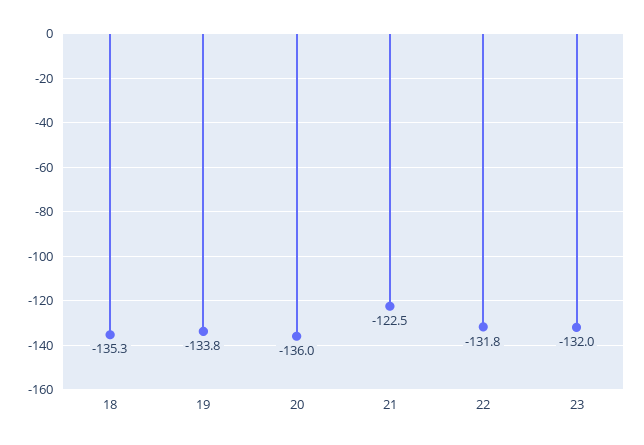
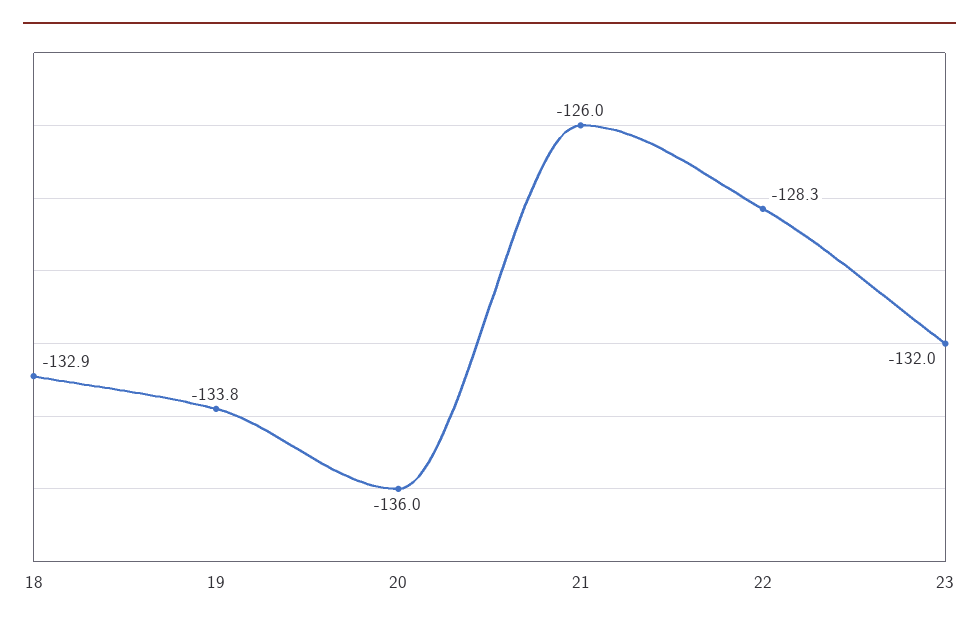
18: -135.3 -> -132.9
21: -122.5 -> -126
22: -131.8 -> -128.3

